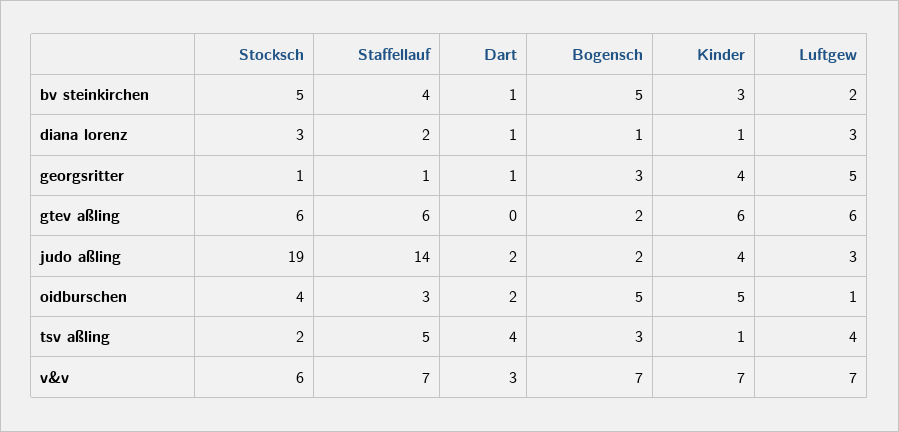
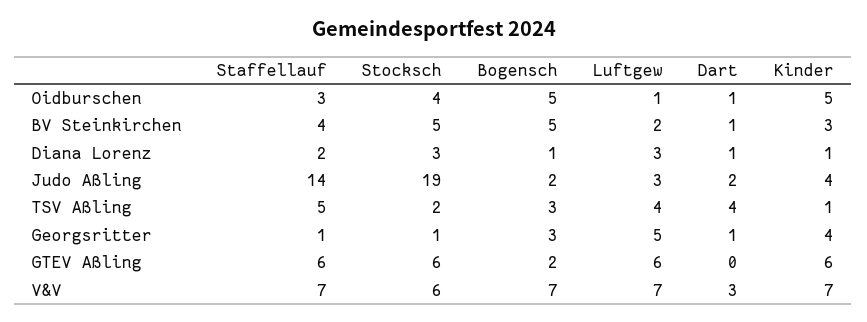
Dart, oidburschen: 2 -> 1

